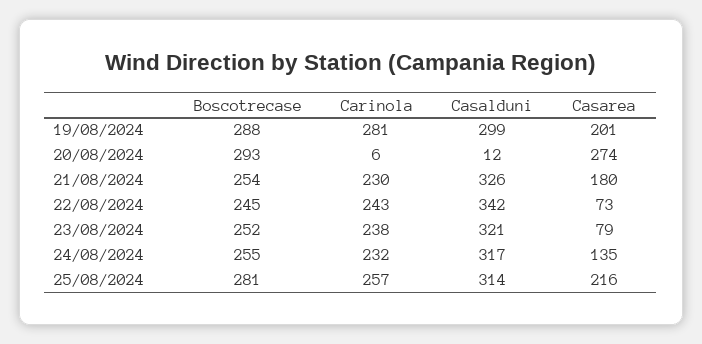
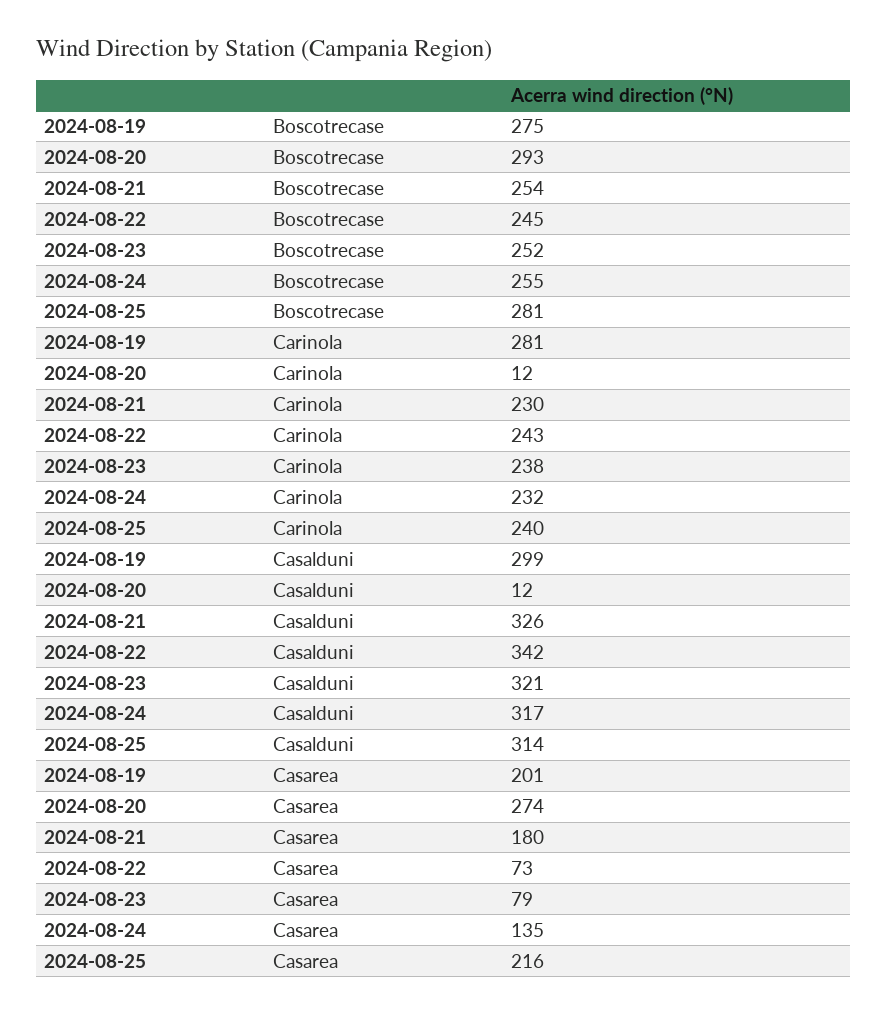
Boscotrecase, 19/08/2024: 288 -> 275
Carinola, 20/08/2024: 6 -> 12
Carinola, 25/08/2024: 257 -> 240

